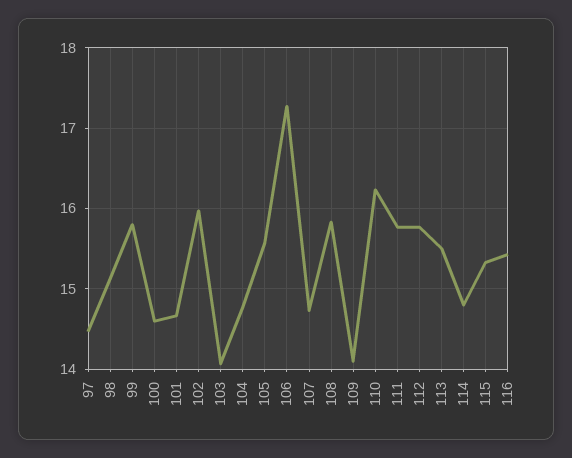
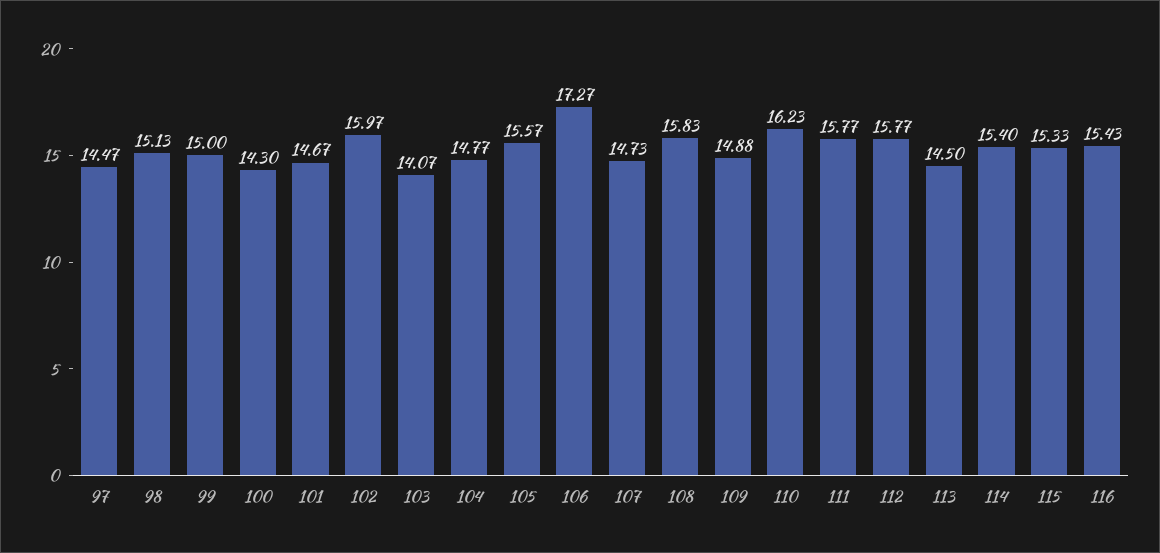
99: 15.8 -> 15
100: 14.6 -> 14.3
109: 14.1 -> 14.88
113: 15.5 -> 14.5
114: 14.8 -> 15.4

